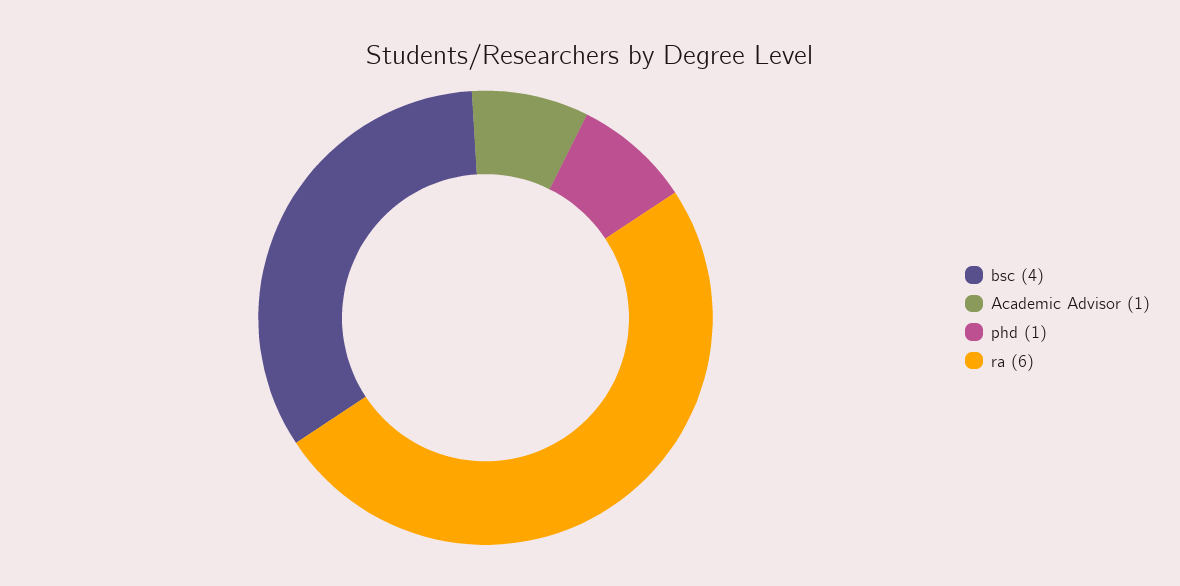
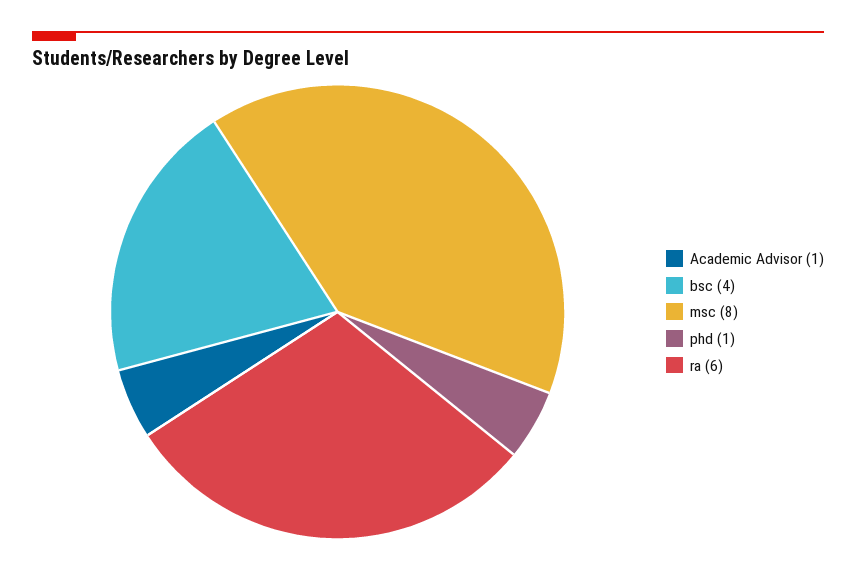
msc: none -> 8

